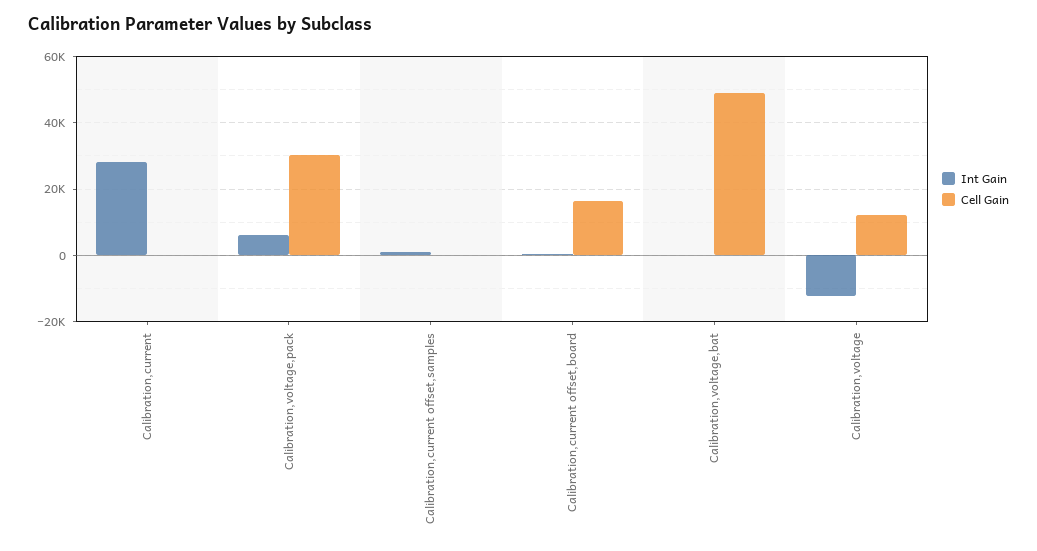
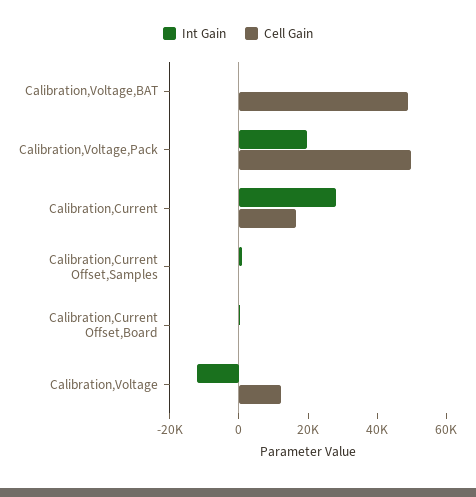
Cell Gain, Calibration,current: 0 -> 15000
Int Gain, Calibration,voltage,pack: 6000 -> 20000
Cell Gain, Calibration,voltage,pack: 30000 -> 50000
Cell Gain, Calibration,current offset,board: 16000 -> 0

